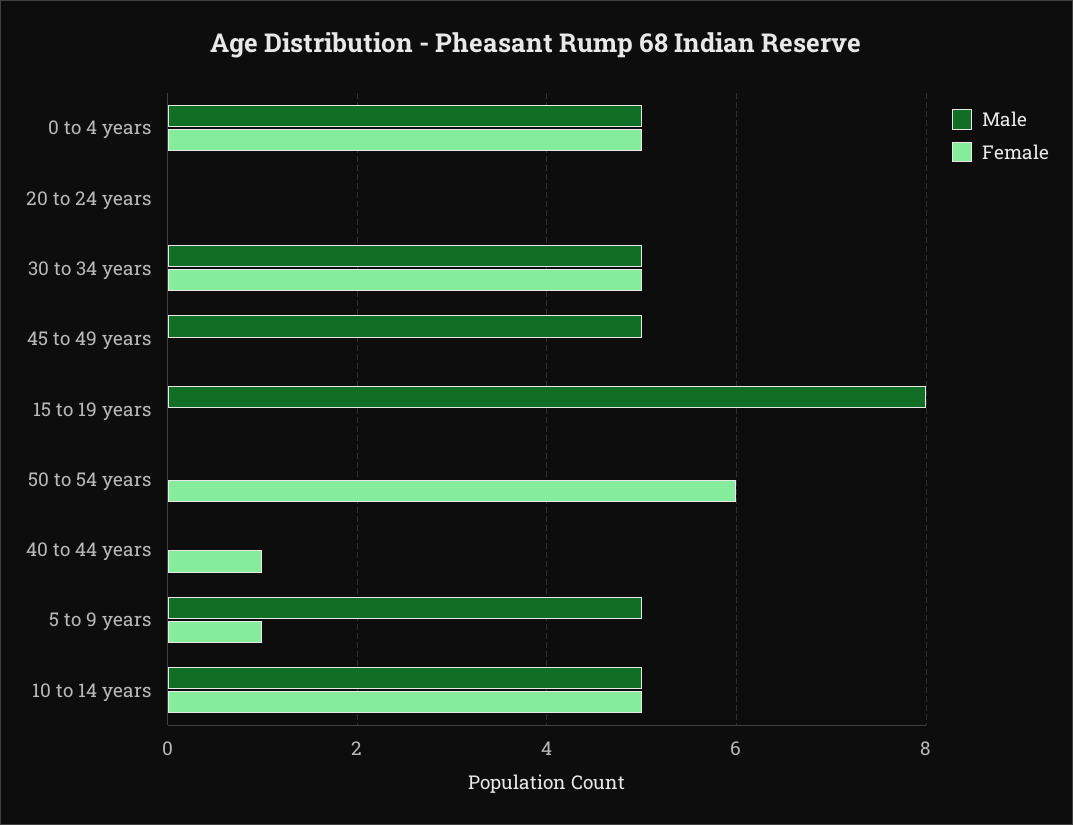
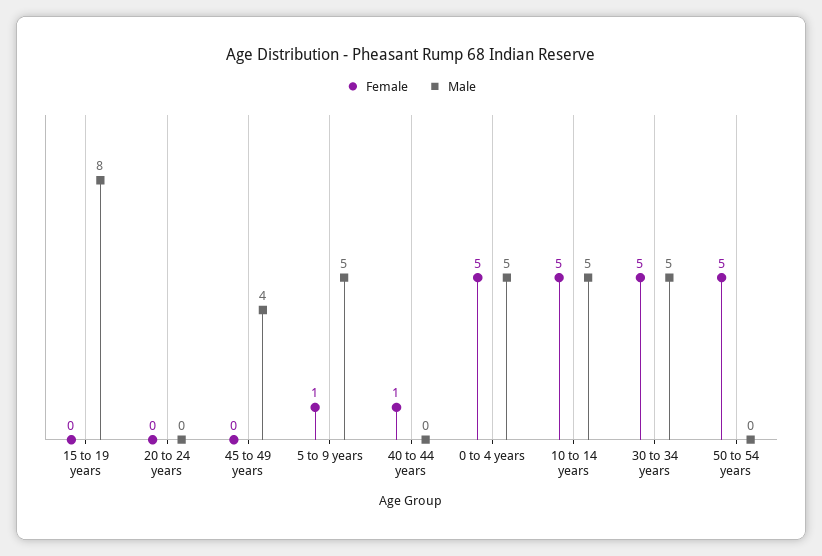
Male, 45 to 49 years: 5 -> 4
Female, 50 to 54 years: 6 -> 5

